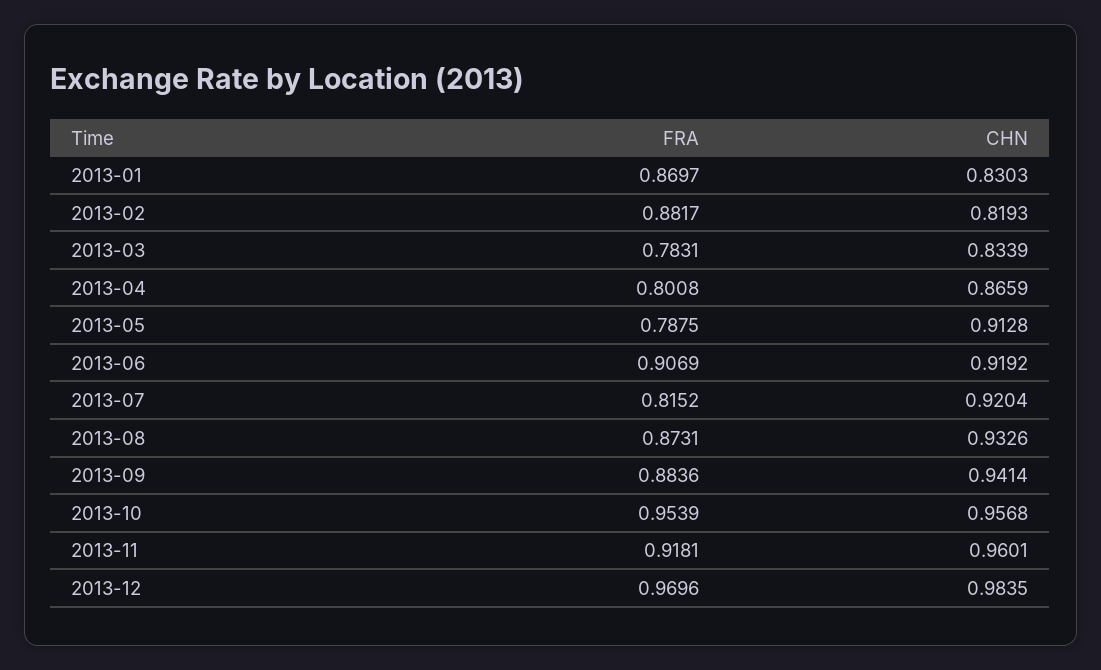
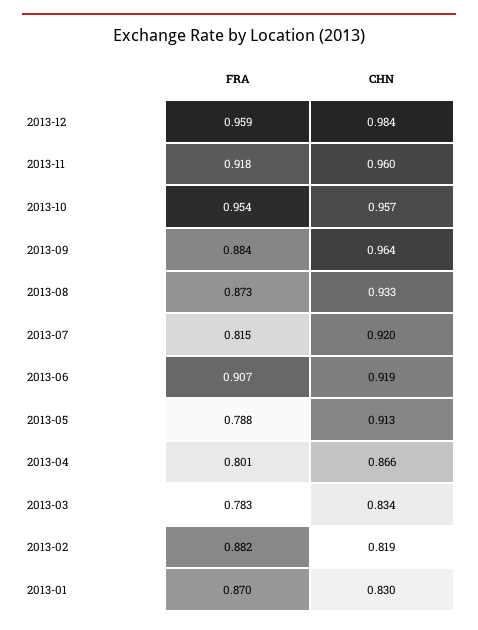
CHN, 2013-09: 0.9414 -> 0.964
FRA, 2013-12: 0.9696 -> 0.959

